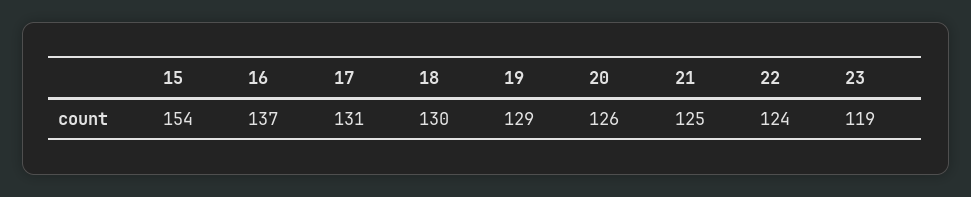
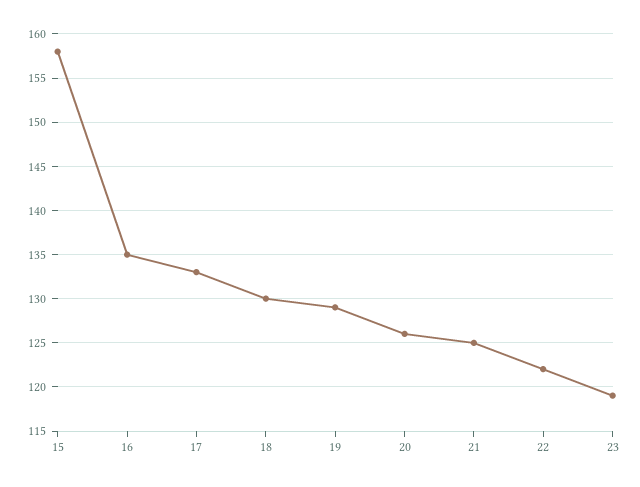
15: 154 -> 158
16: 137 -> 135
17: 131 -> 133
22: 124 -> 122

